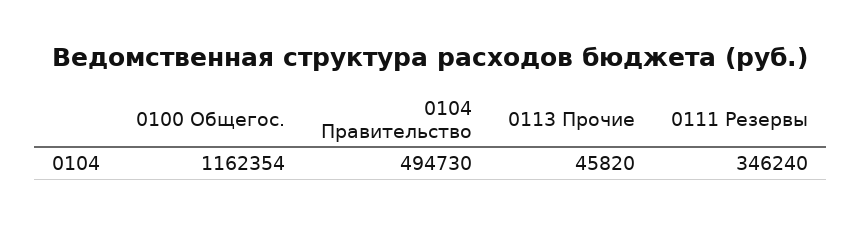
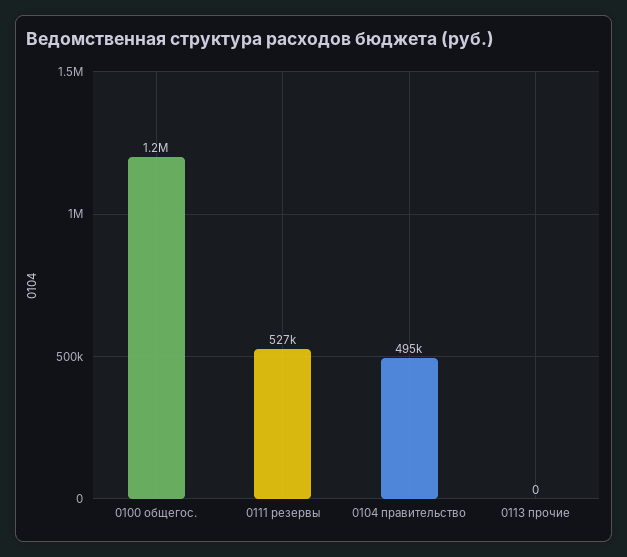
0113 Прочие: 45820 -> 0
0111 Резервы: 346240 -> 527000

